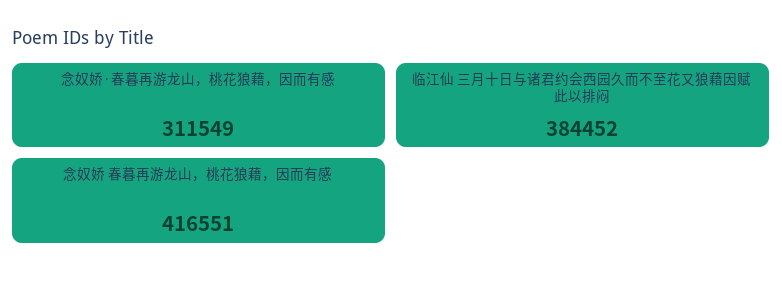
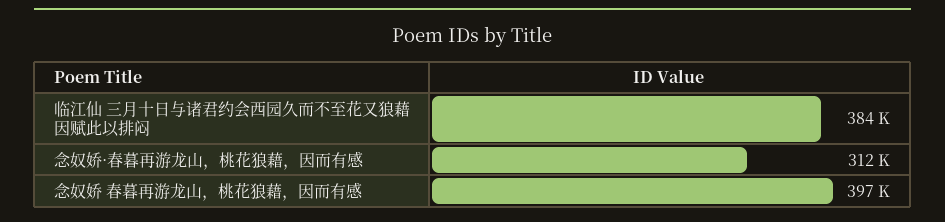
念奴娇 春暮再游龙山，桃花狼藉，因而有感: 416551 -> 397000

